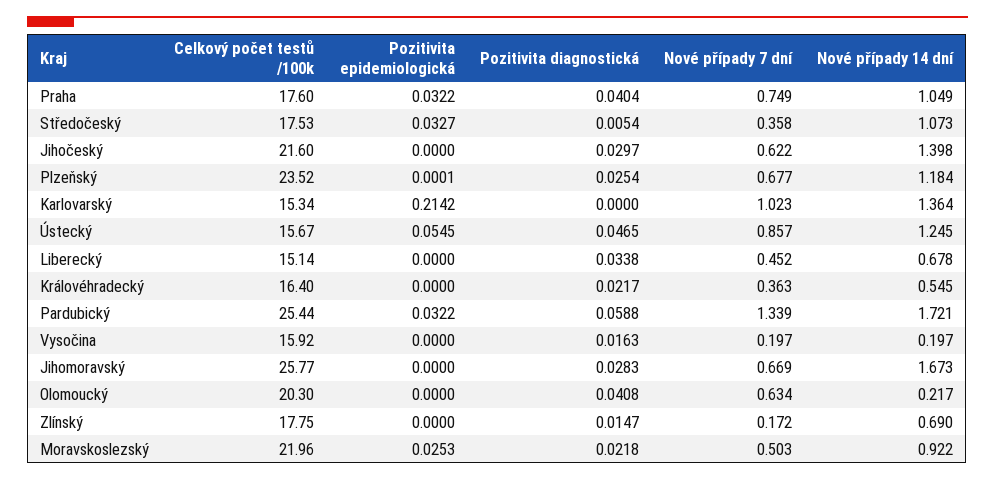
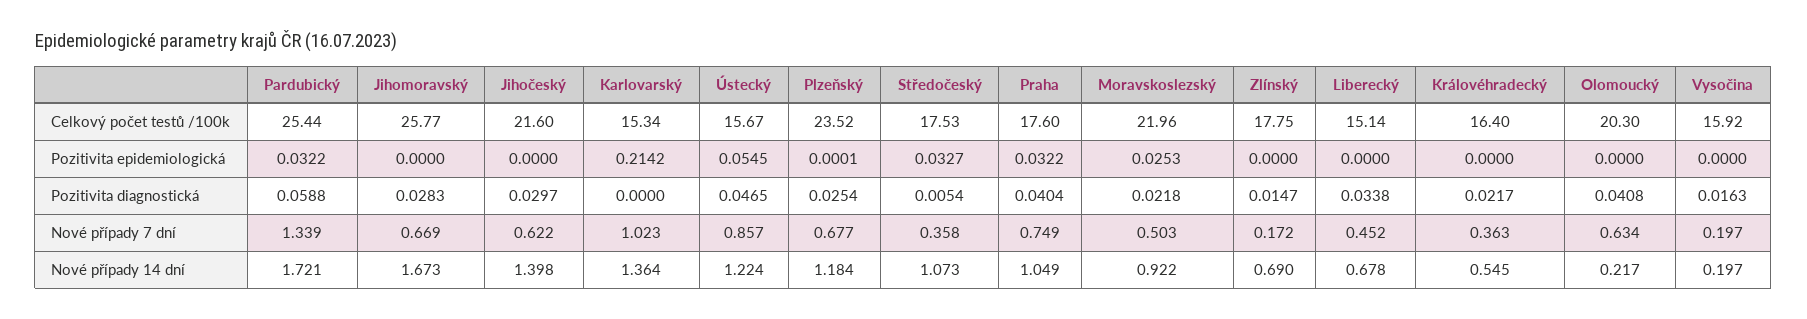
Nové případy 14 dní, Ústecký: 1.245 -> 1.224

